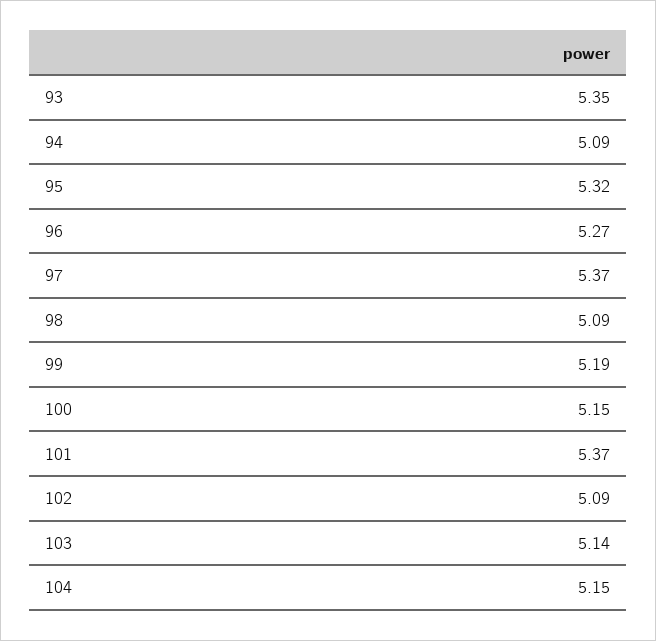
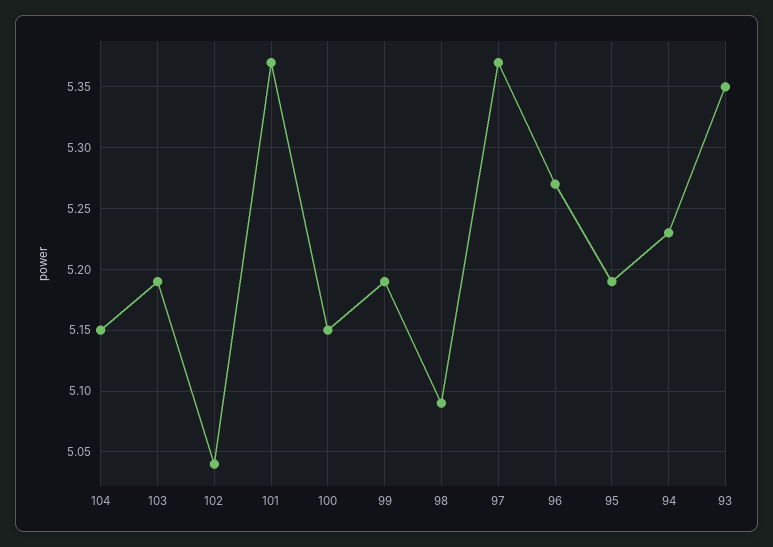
94: 5.09 -> 5.23
95: 5.32 -> 5.19
102: 5.09 -> 5.04
103: 5.14 -> 5.19

